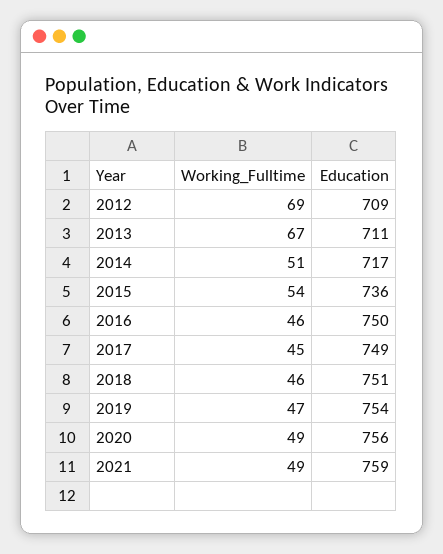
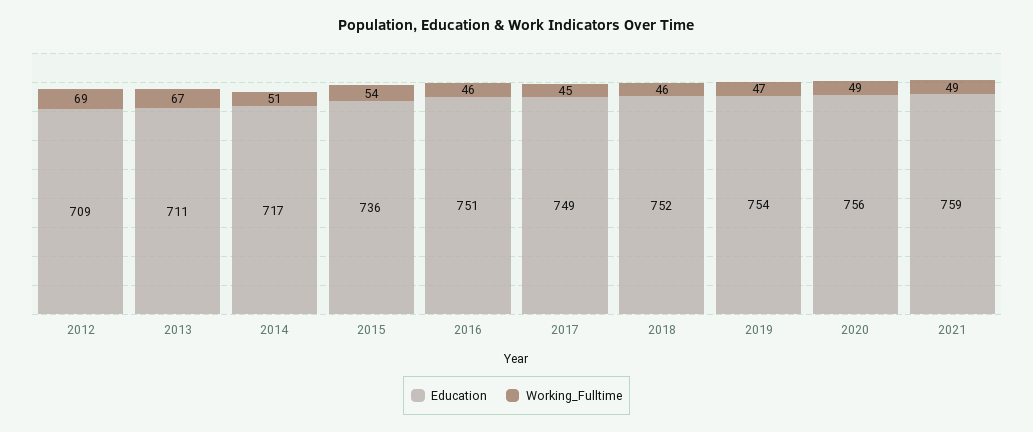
Education, 2016: 750 -> 751
Education, 2018: 751 -> 752

